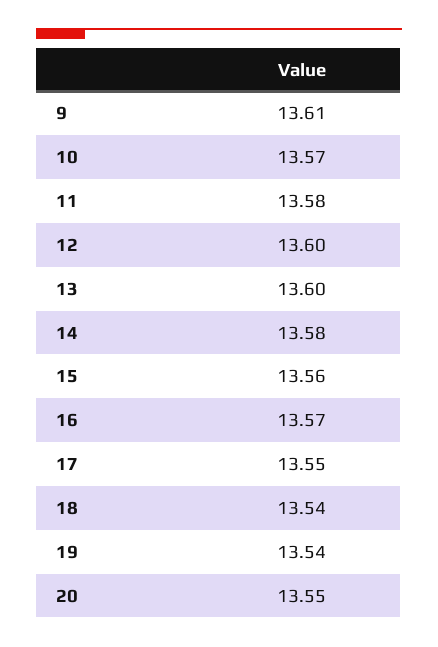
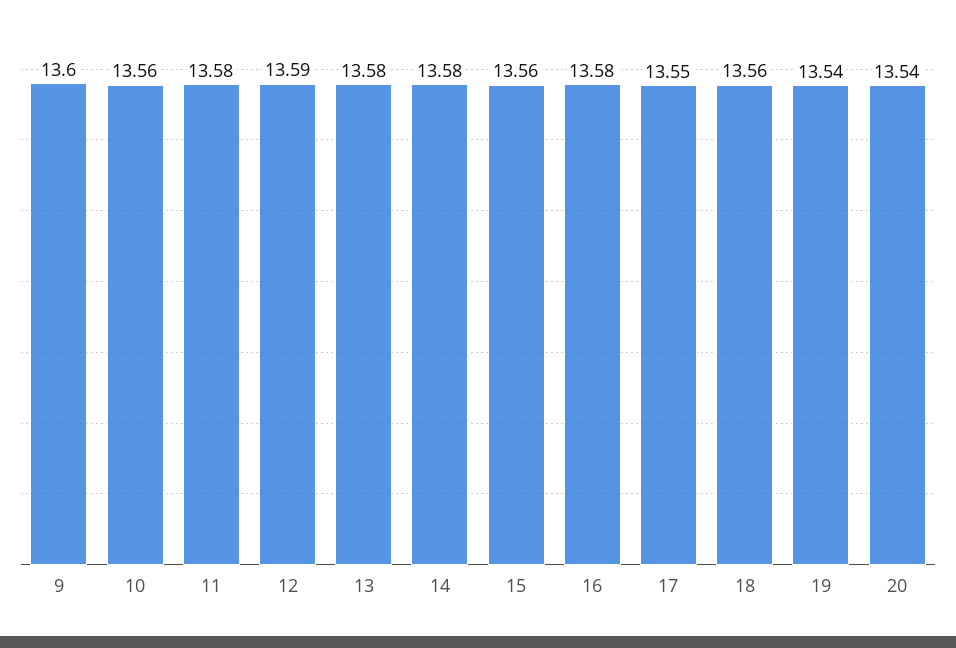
9: 13.61 -> 13.6
10: 13.57 -> 13.56
12: 13.6 -> 13.59
13: 13.6 -> 13.58
16: 13.57 -> 13.58
18: 13.54 -> 13.56
20: 13.55 -> 13.54

